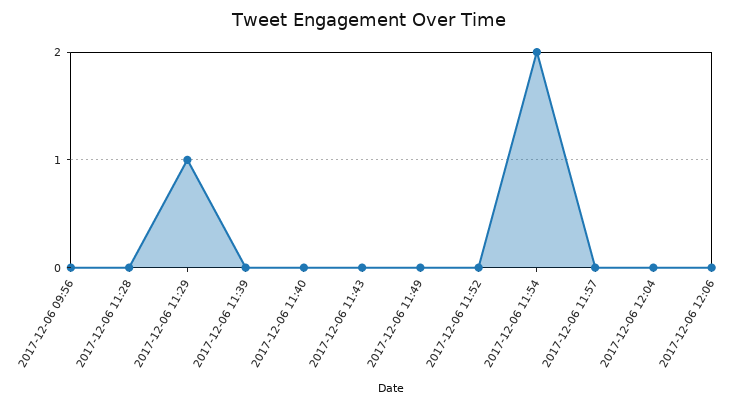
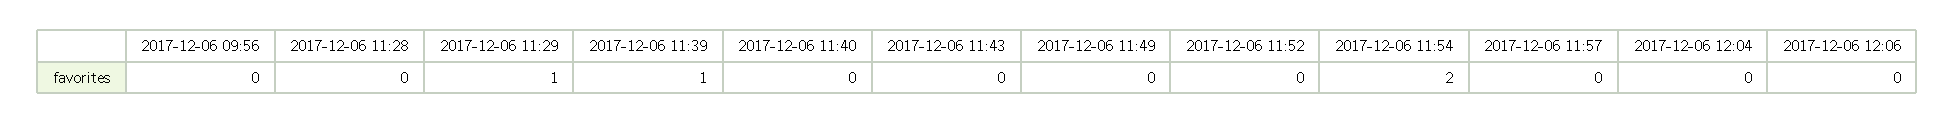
2017-12-06 11:39: 0 -> 1

